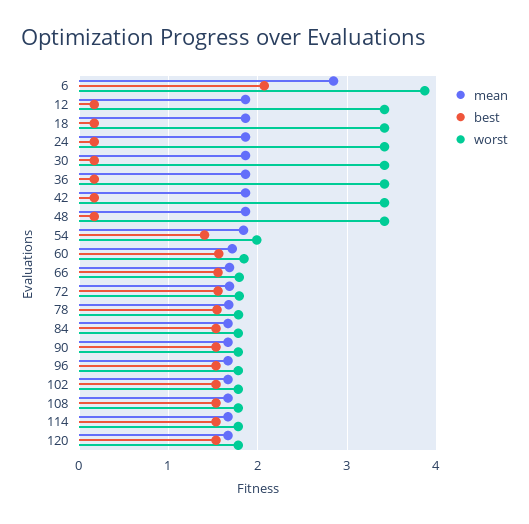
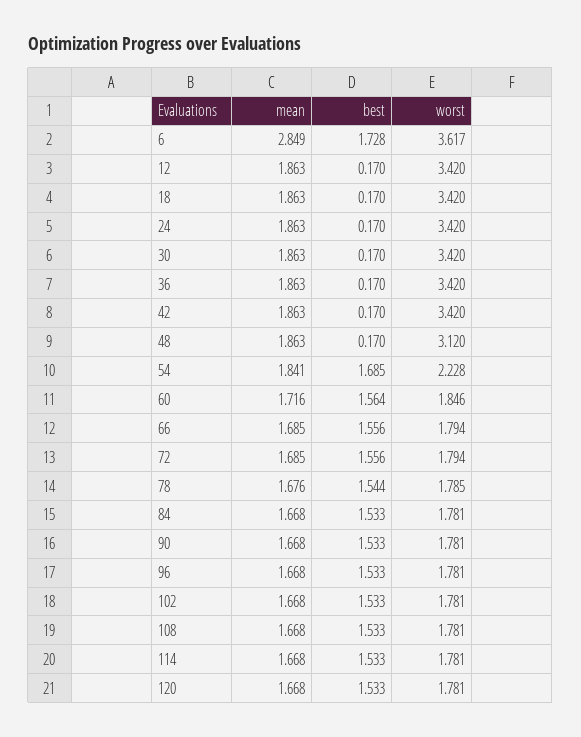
best, 6: 2.1 -> 1.728
worst, 6: 3.9 -> 3.617
worst, 48: 3.4 -> 3.12
best, 54: 1.4 -> 1.685
worst, 54: 2 -> 2.228

